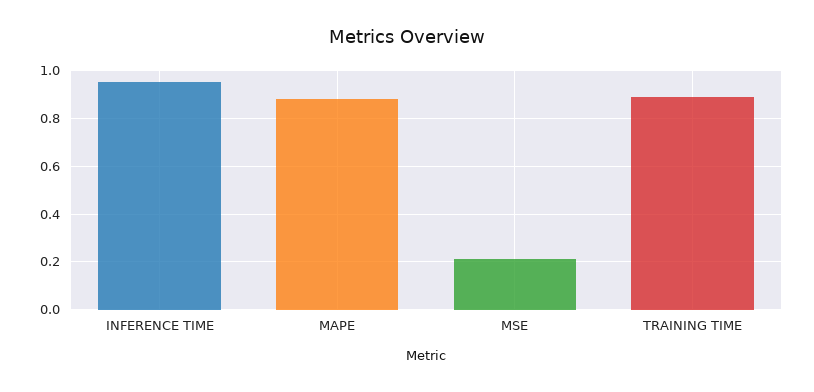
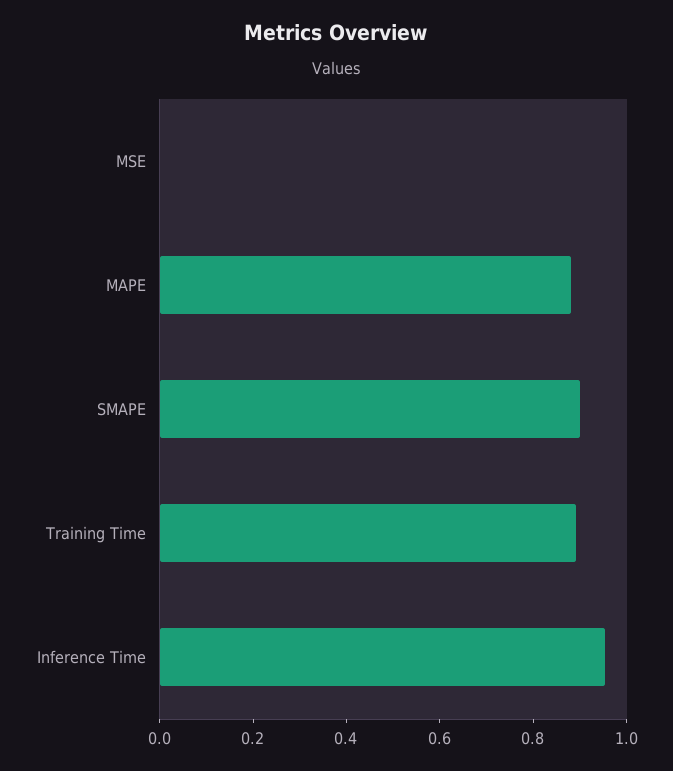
MSE: 0.2 -> 0
SMAPE: none -> 0.9

